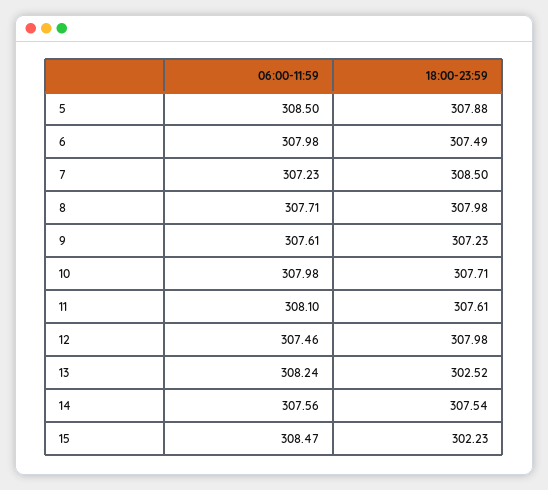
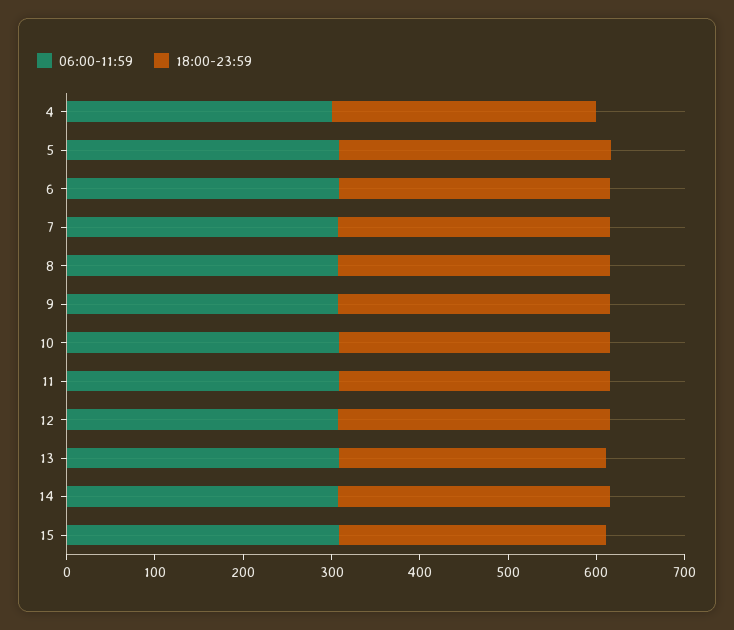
06:00-11:59, 4: none -> 300
18:00-23:59, 4: none -> 300

